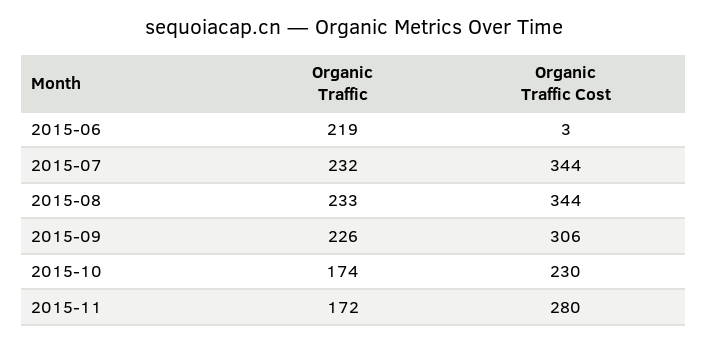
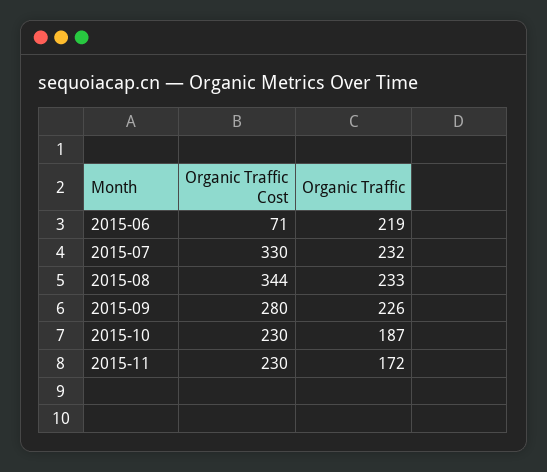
Organic Traffic Cost, 2015-06: 3 -> 71
Organic Traffic Cost, 2015-07: 344 -> 330
Organic Traffic Cost, 2015-09: 306 -> 280
Organic Traffic, 2015-10: 174 -> 187
Organic Traffic Cost, 2015-11: 280 -> 230

